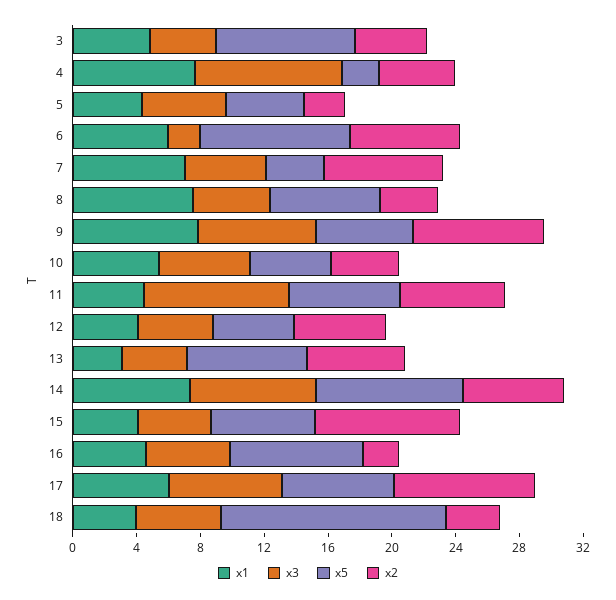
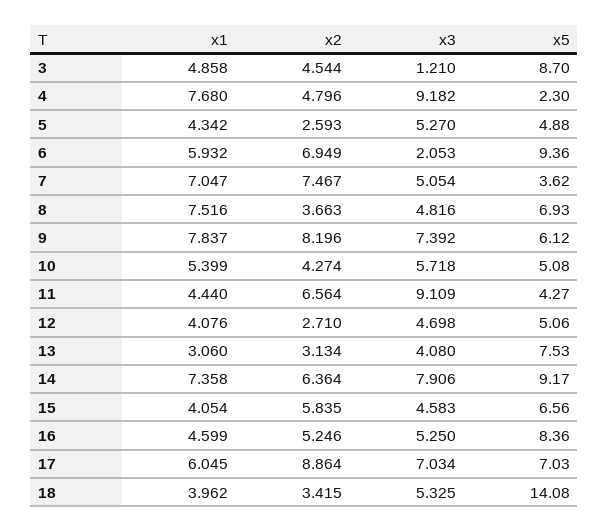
x3, 3: 4 -> 1.21
x5, 11: 7 -> 4.27
x2, 12: 6 -> 2.71
x2, 13: 6 -> 3.134
x2, 15: 9 -> 5.835
x2, 16: 2 -> 5.246

